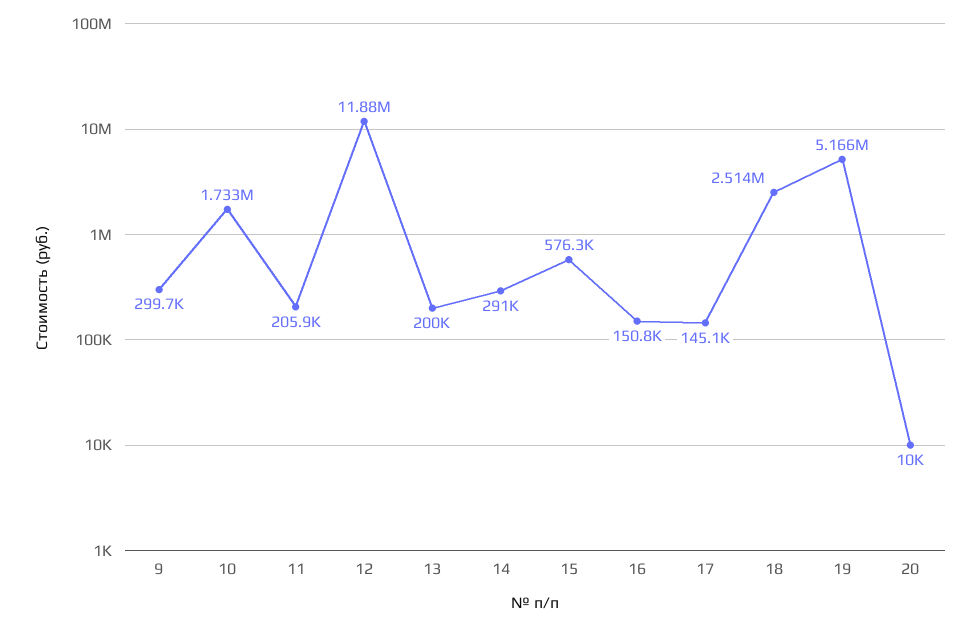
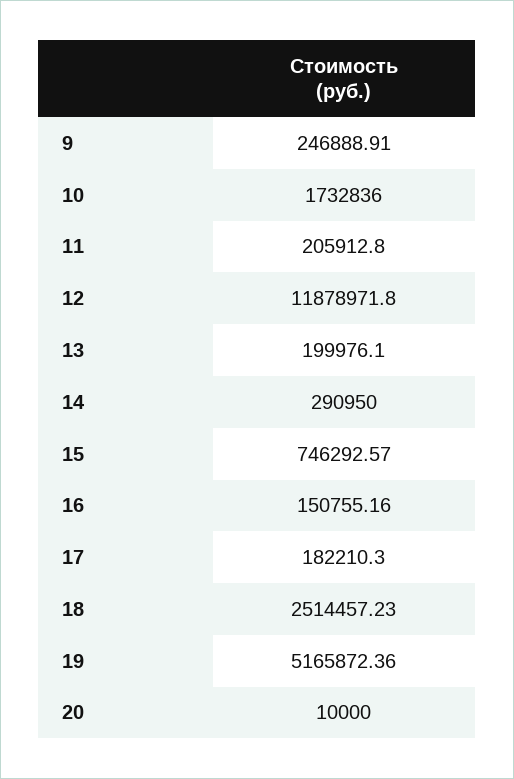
9: 299700 -> 246888.91
15: 576300 -> 746292.57
17: 145100 -> 182210.3

